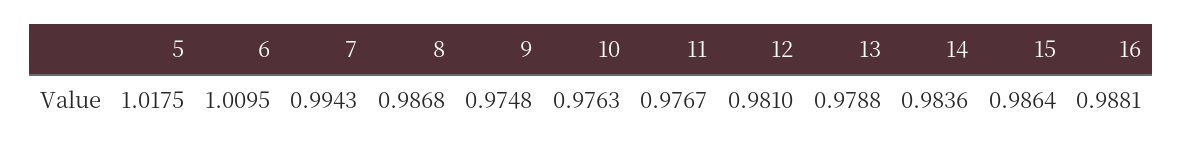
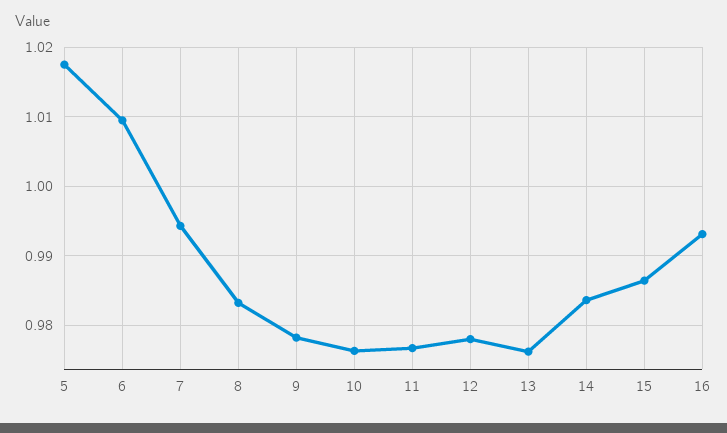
8: 0.9868 -> 0.983
9: 0.9748 -> 0.978
12: 0.981 -> 0.978
13: 0.9788 -> 0.976
16: 0.9881 -> 0.993

